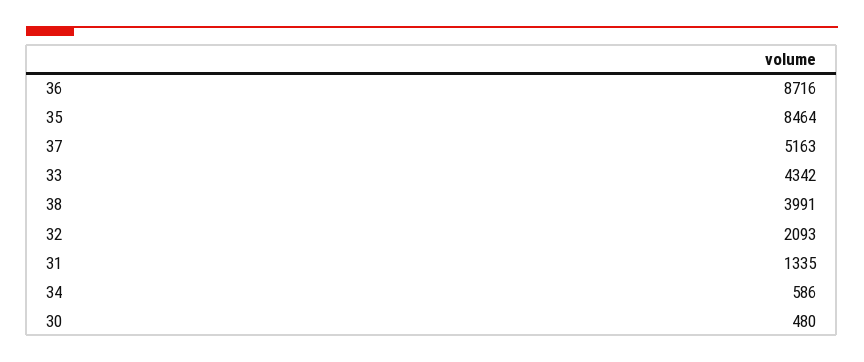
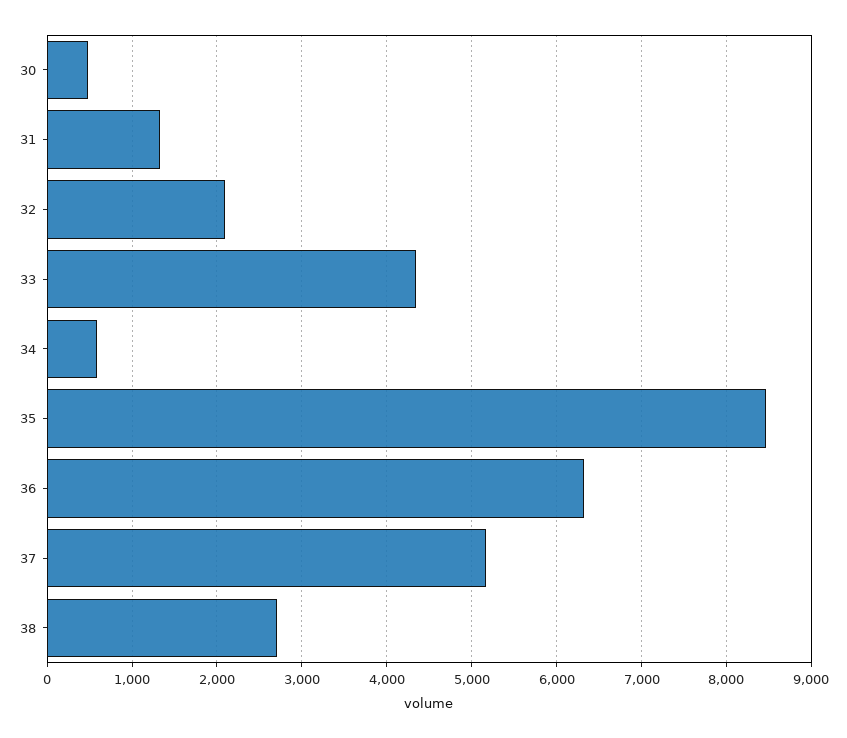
36: 8716 -> 6300
38: 3991 -> 2700

